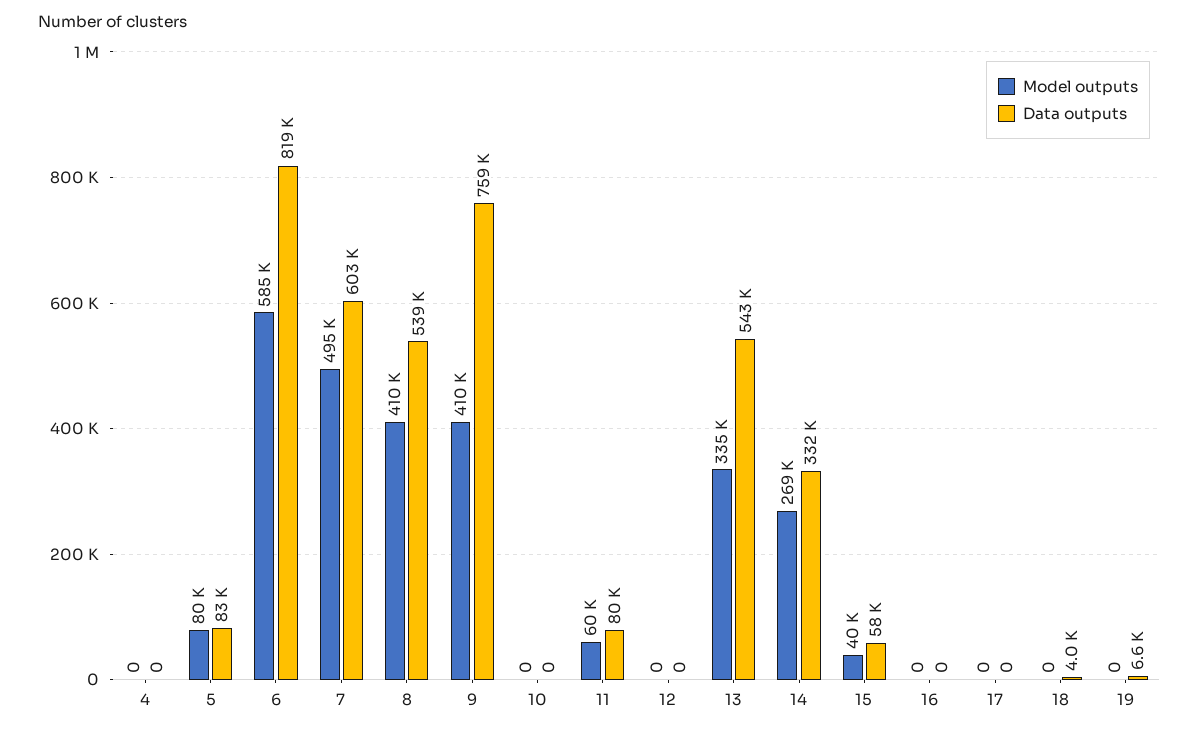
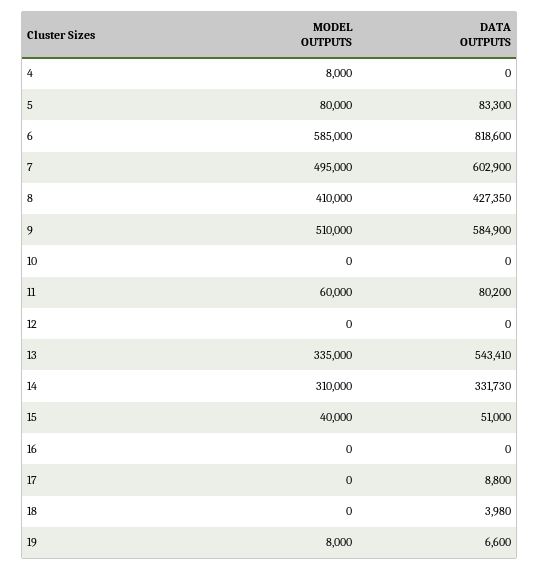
Model outputs, 4: 0 -> 8000
Data outputs, 8: 539000 -> 427350
Model outputs, 9: 410000 -> 510000
Data outputs, 9: 759000 -> 584900
Model outputs, 14: 269000 -> 310000
Data outputs, 15: 58000 -> 51000
Data outputs, 17: 0 -> 8800
Model outputs, 19: 0 -> 8000

